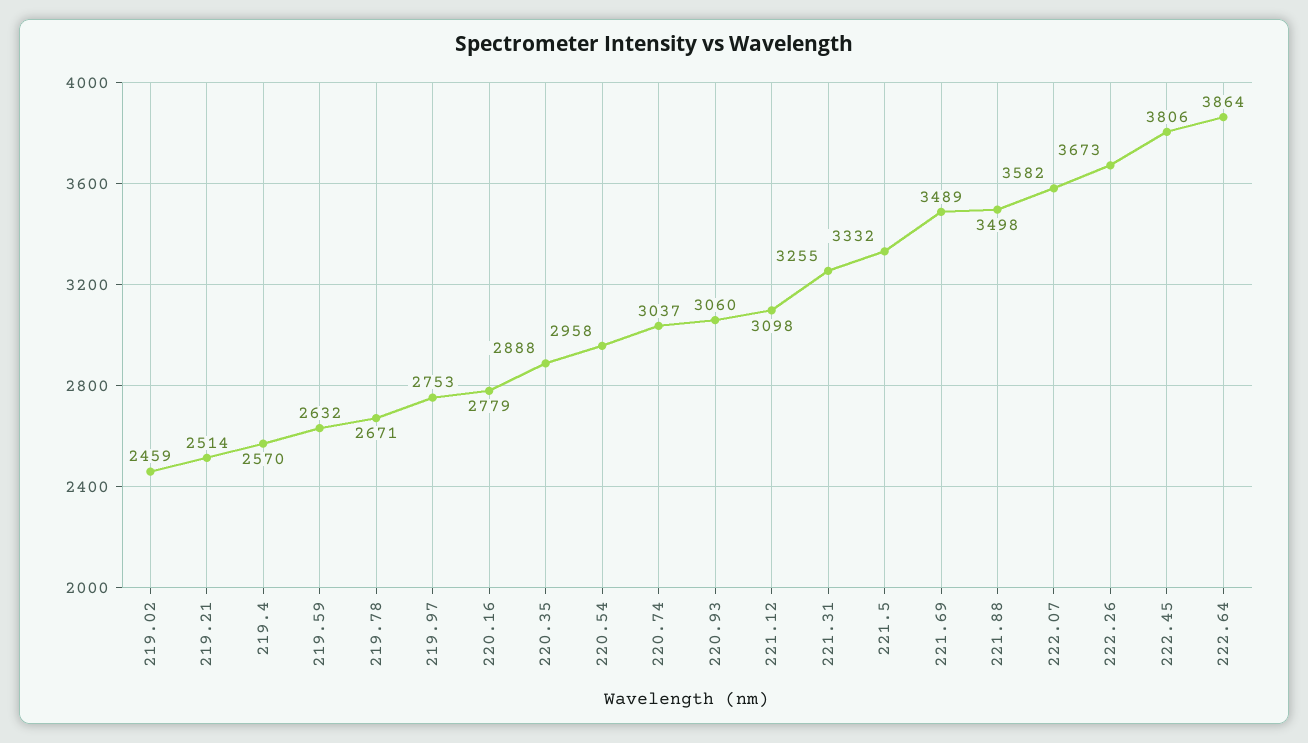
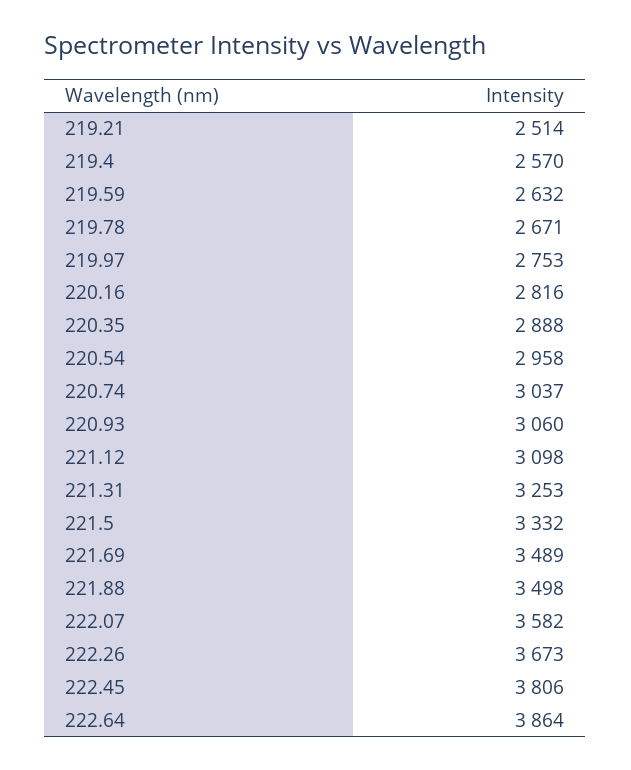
219.02: 2459 -> none
220.16: 2779 -> 2816
221.31: 3255 -> 3253

